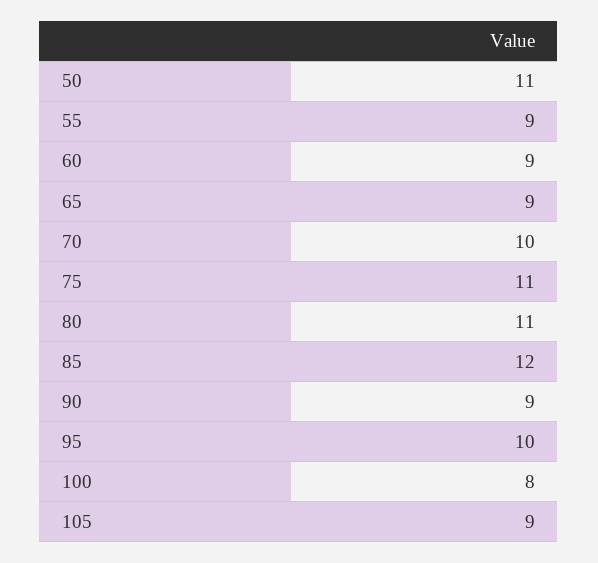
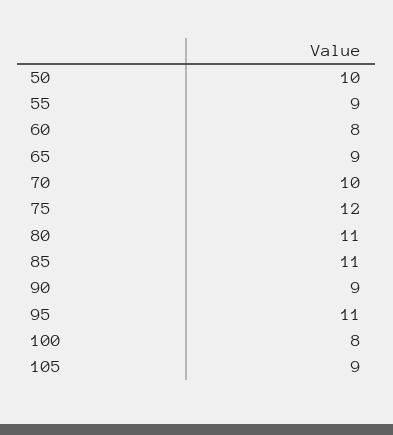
50: 11 -> 10
60: 9 -> 8
75: 11 -> 12
85: 12 -> 11
95: 10 -> 11

